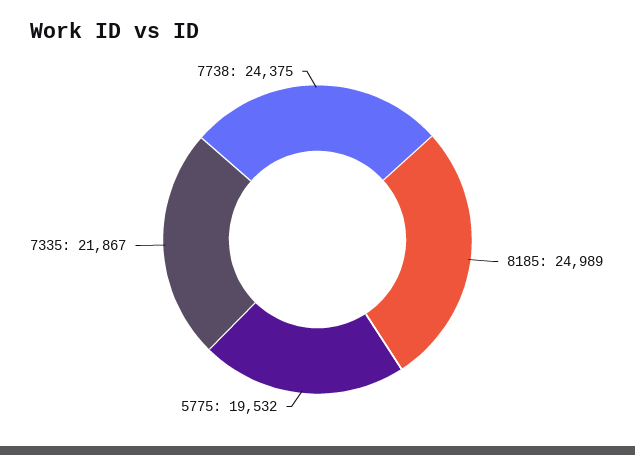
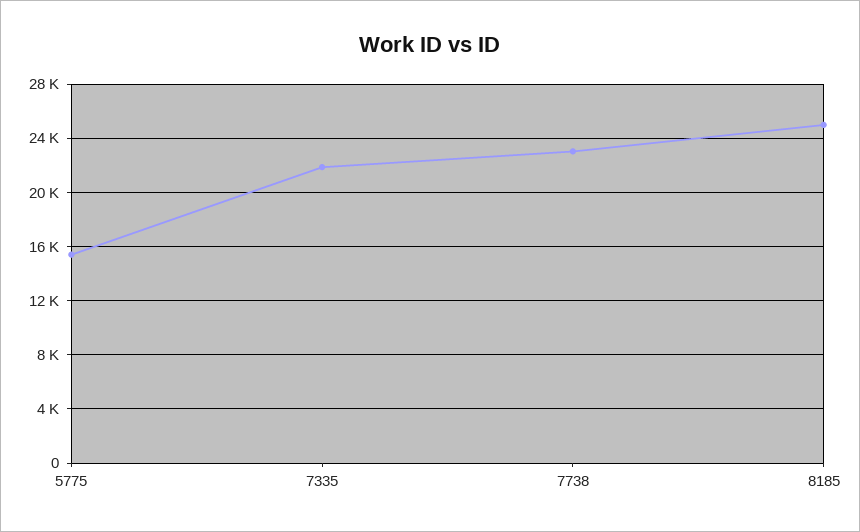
5775: 19532 -> 15500
7738: 24375 -> 23000

